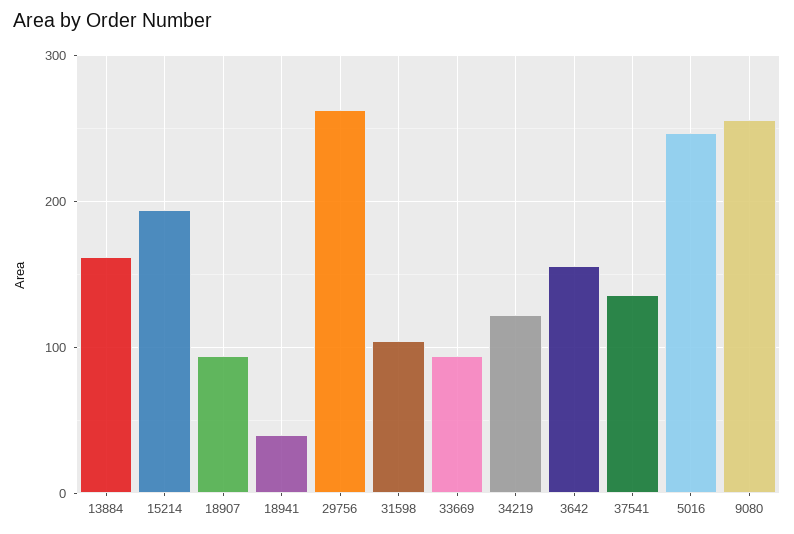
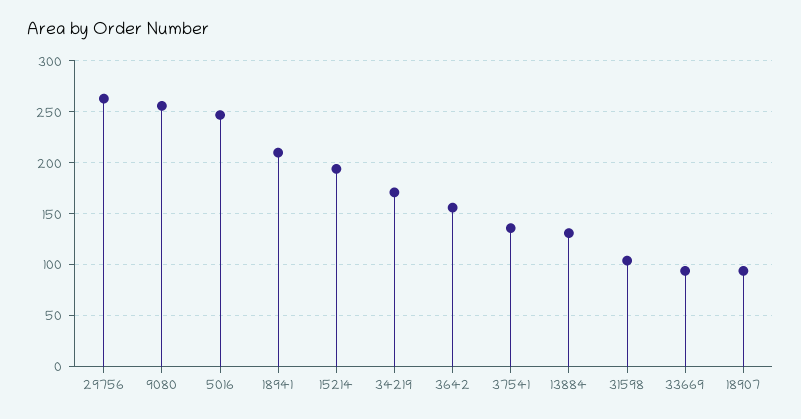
13884: 160 -> 130
18941: 40 -> 210
34219: 120 -> 170

